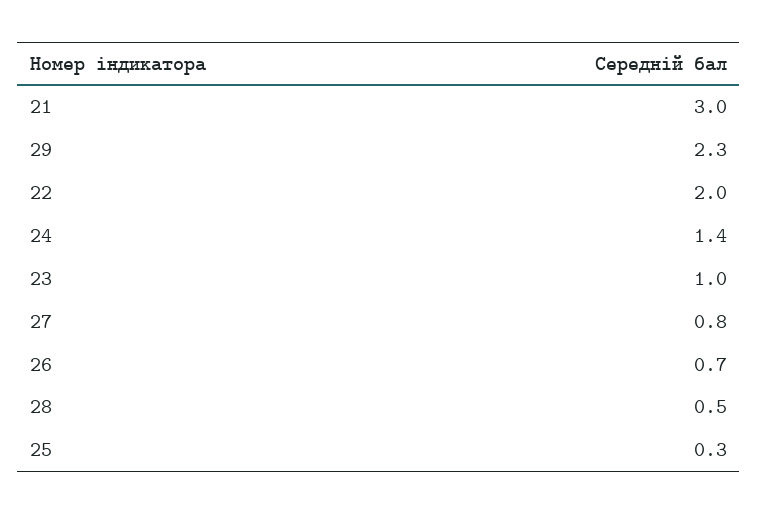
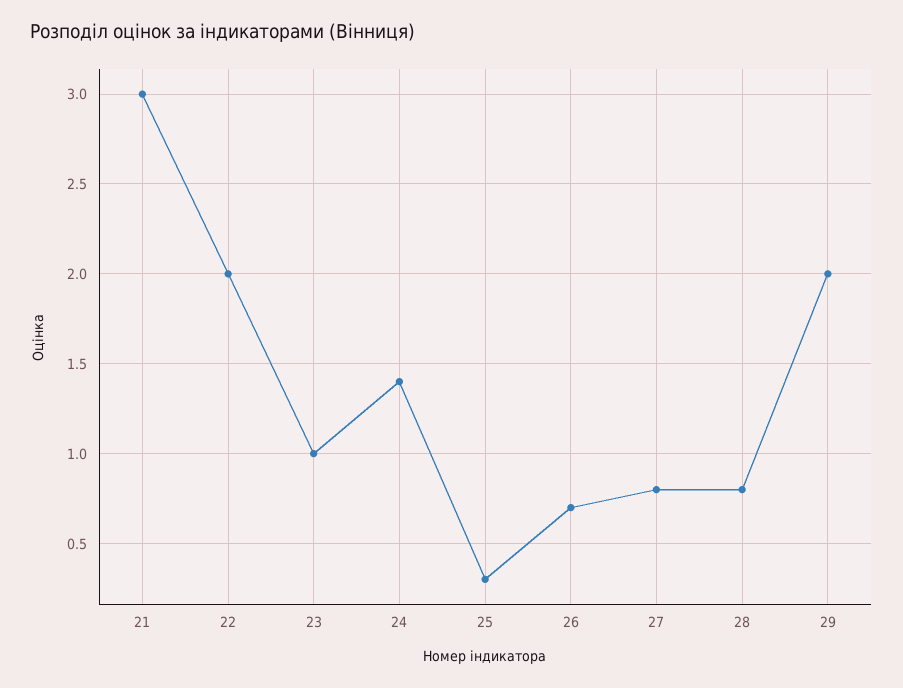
29: 2.3 -> 2
28: 0.5 -> 0.8

